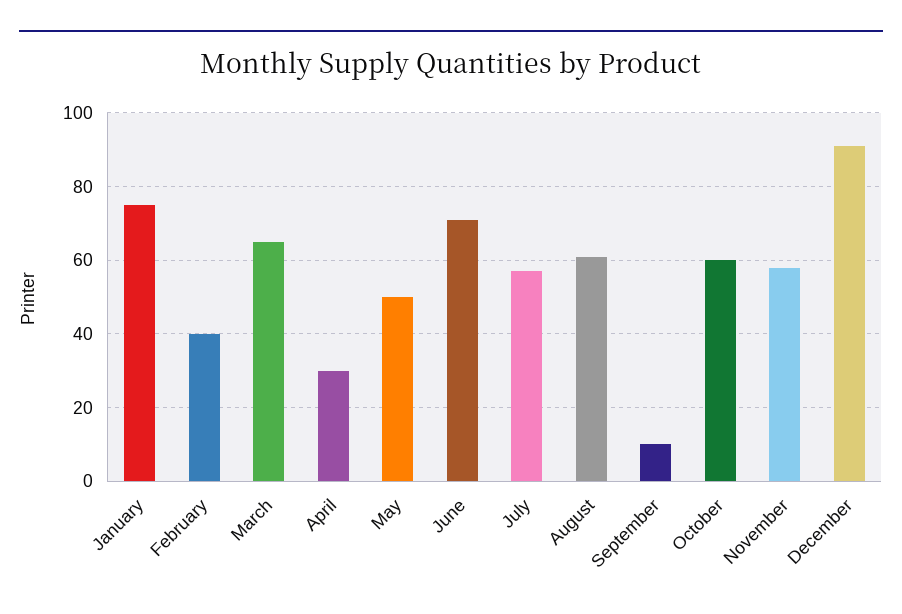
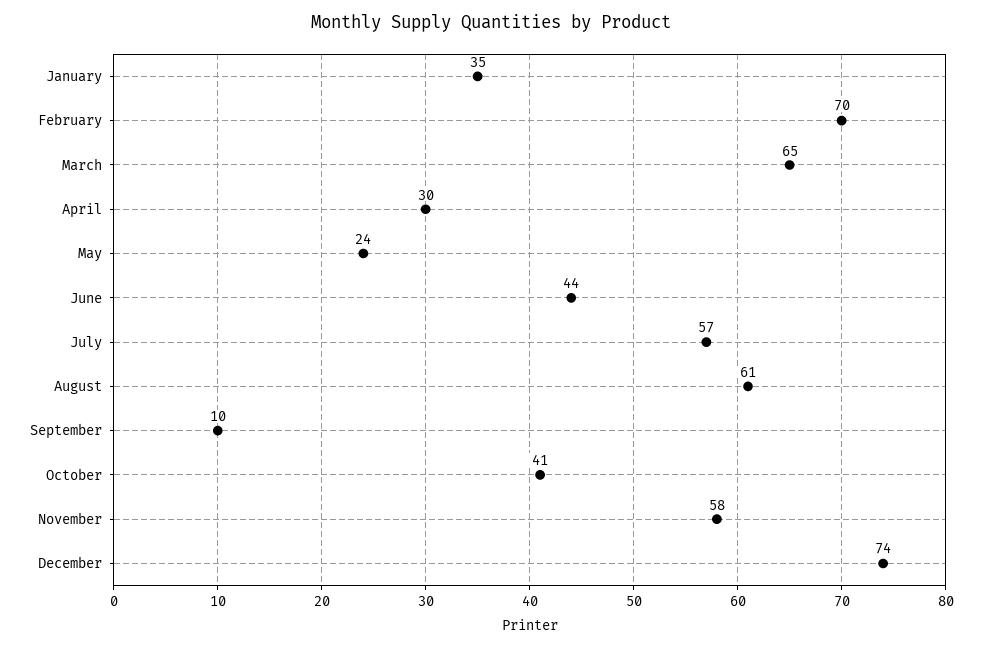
January: 75 -> 35
February: 40 -> 70
May: 50 -> 24
June: 70 -> 44
October: 60 -> 41
December: 90 -> 74

